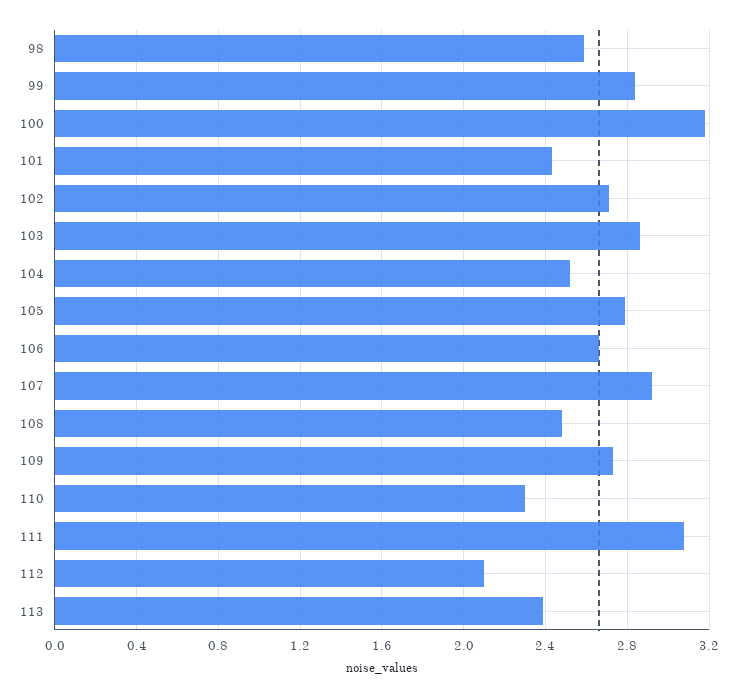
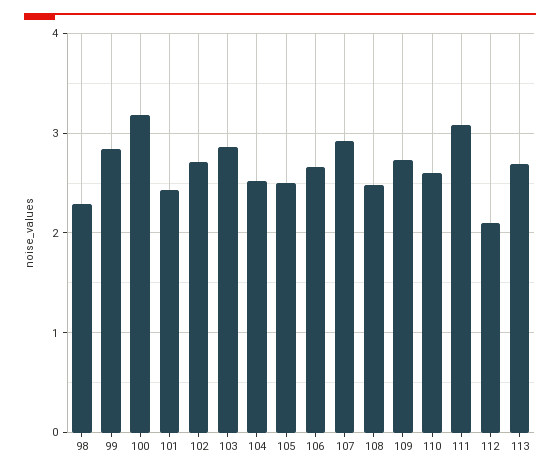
98: 2.6 -> 2.3
105: 2.8 -> 2.5
110: 2.3 -> 2.6
113: 2.4 -> 2.7

